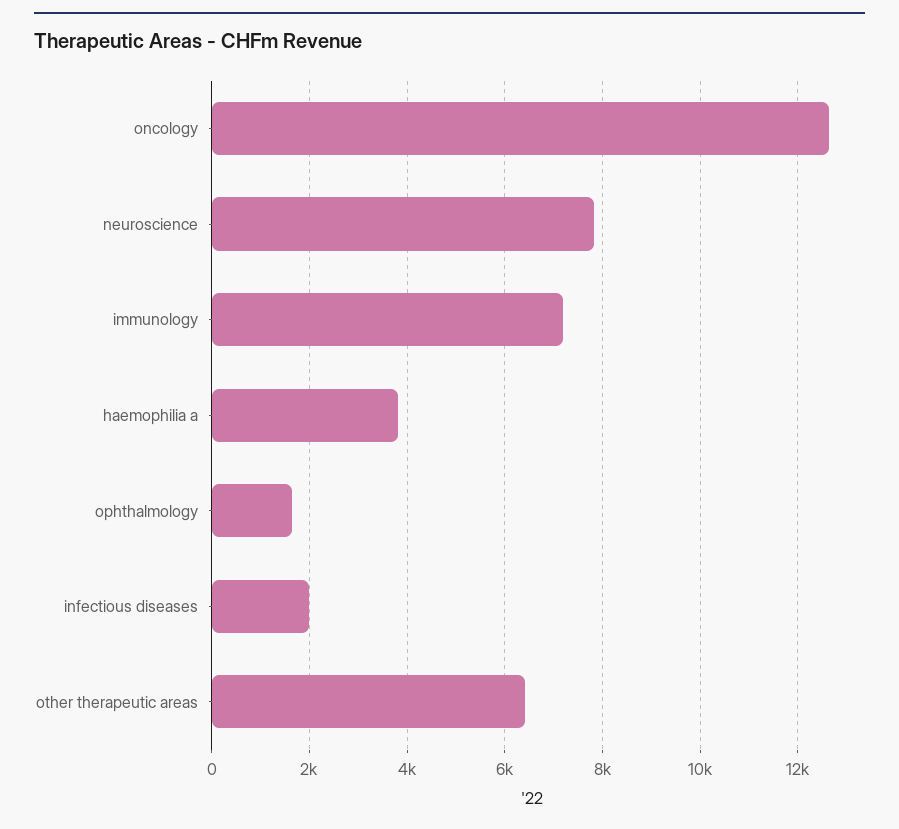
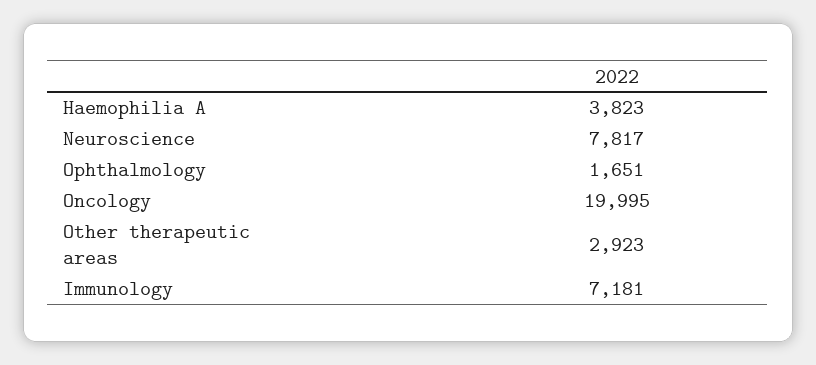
oncology: 12600 -> 19995
infectious diseases: 2000 -> none
other therapeutic areas: 6400 -> 2923

